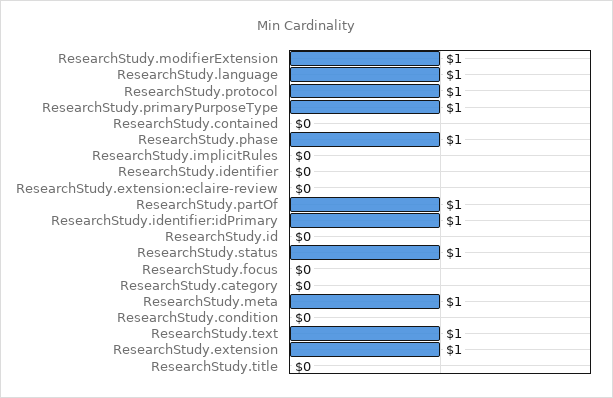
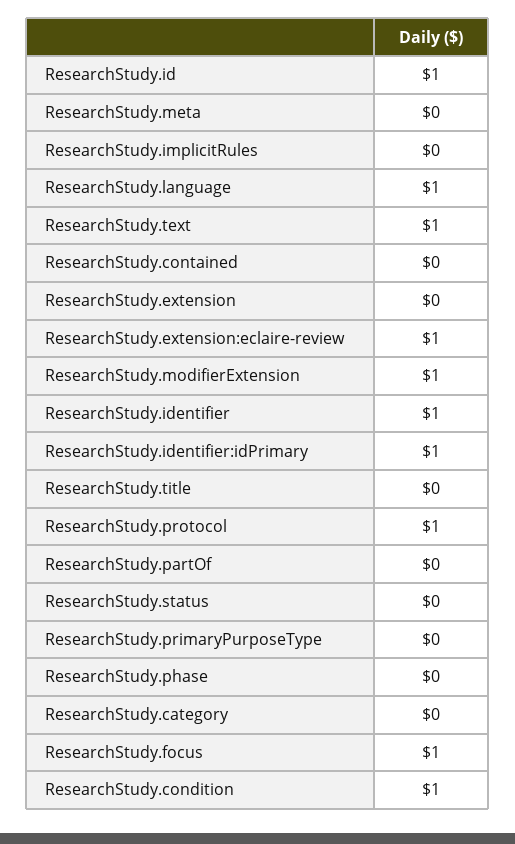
ResearchStudy.primaryPurposeType: 1 -> 0
ResearchStudy.phase: 1 -> 0
ResearchStudy.identifier: 0 -> 1
ResearchStudy.extension:eclaire-review: 0 -> 1
ResearchStudy.partOf: 1 -> 0
ResearchStudy.id: 0 -> 1
ResearchStudy.status: 1 -> 0
ResearchStudy.focus: 0 -> 1
ResearchStudy.meta: 1 -> 0
ResearchStudy.condition: 0 -> 1
ResearchStudy.extension: 1 -> 0

